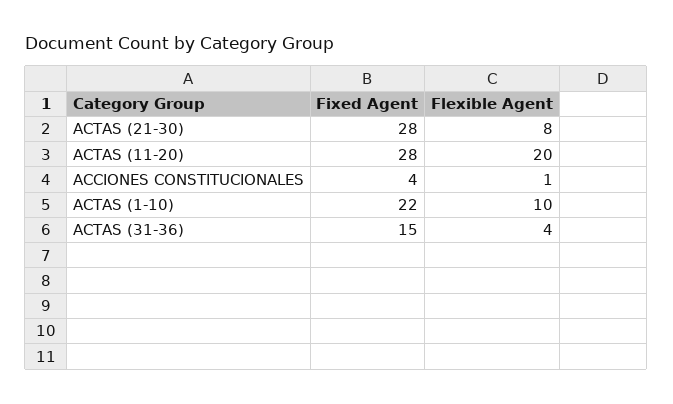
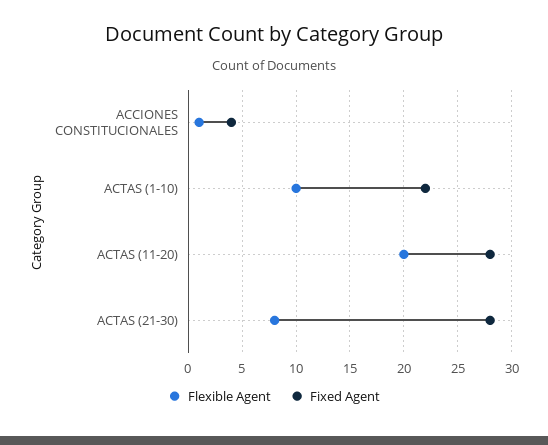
Fixed Agent, ACTAS (31-36): 15 -> none
Flexible Agent, ACTAS (31-36): 4 -> none

